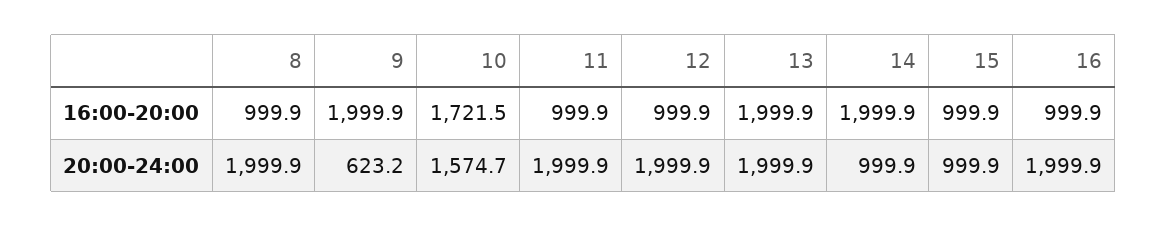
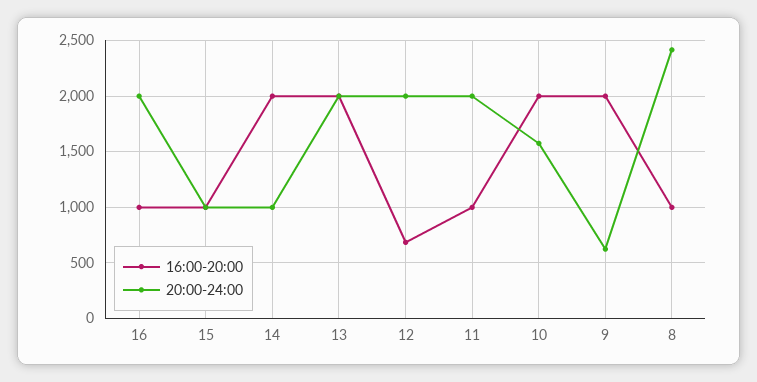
16:00-20:00, 10: 1721.5 -> 2000
16:00-20:00, 12: 999.9 -> 700
20:00-24:00, 8: 1999.9 -> 2400

